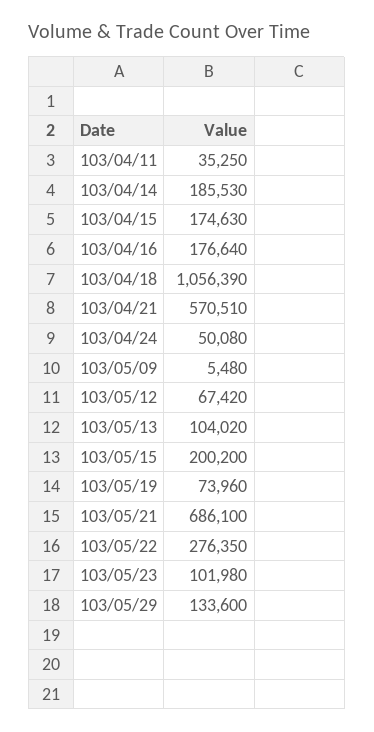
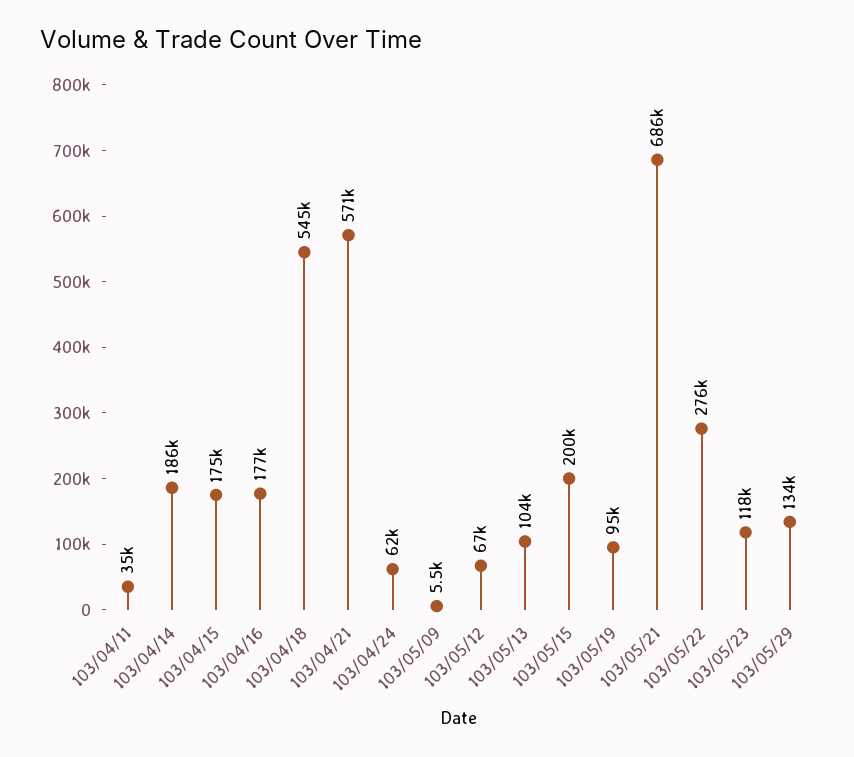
103/04/18: 1056390 -> 545000
103/04/24: 50080 -> 62000
103/05/19: 73960 -> 95000
103/05/23: 101980 -> 118000

